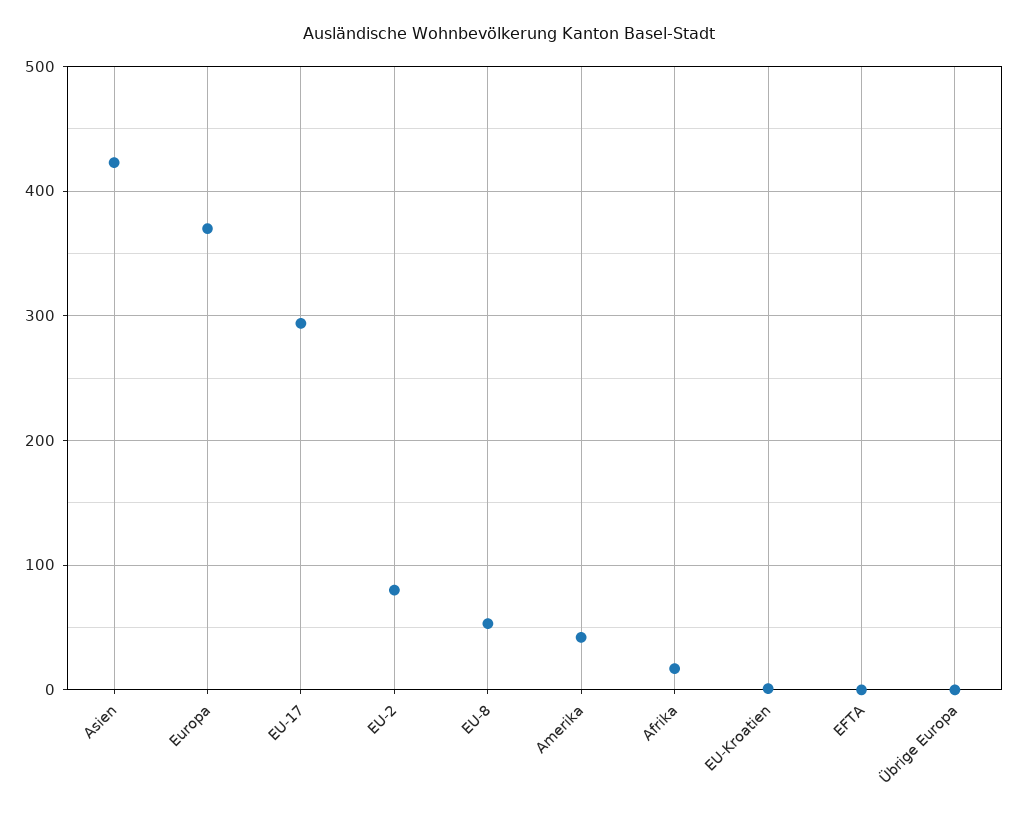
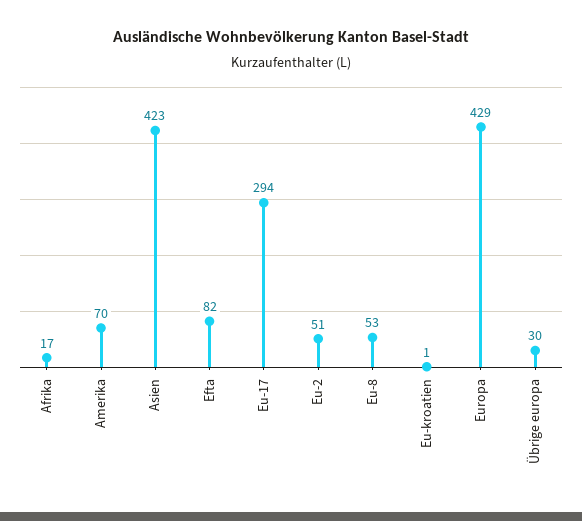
Europa: 370 -> 429
EU-2: 80 -> 51
Amerika: 40 -> 70
EFTA: 0 -> 82
Übrige Europa: 0 -> 30

